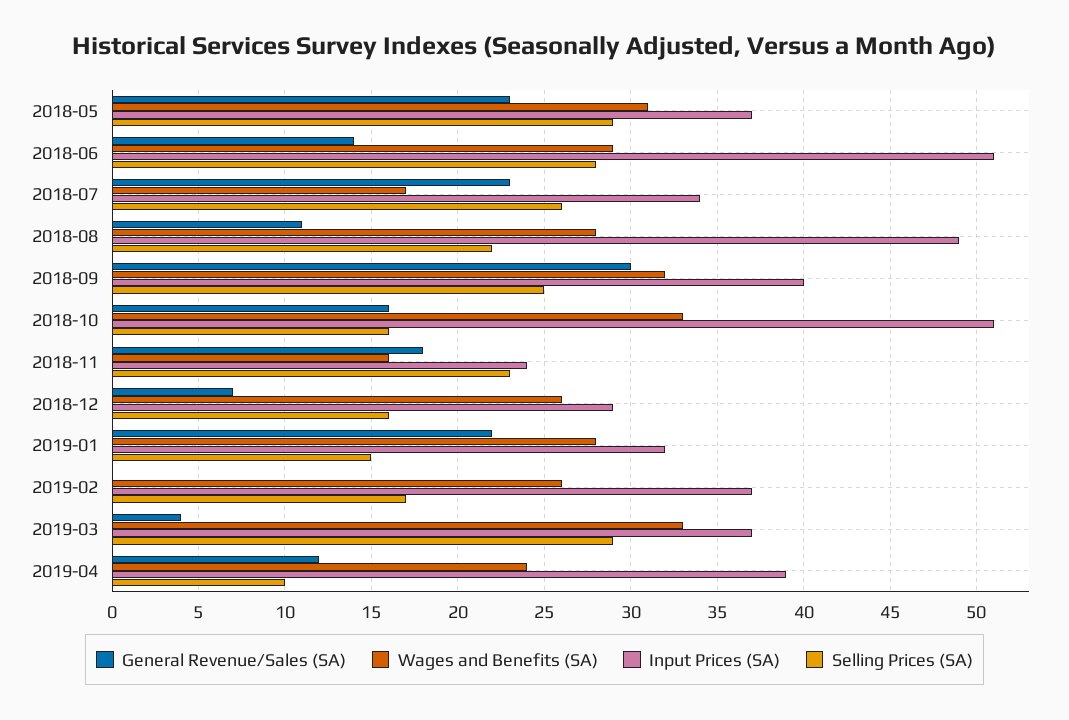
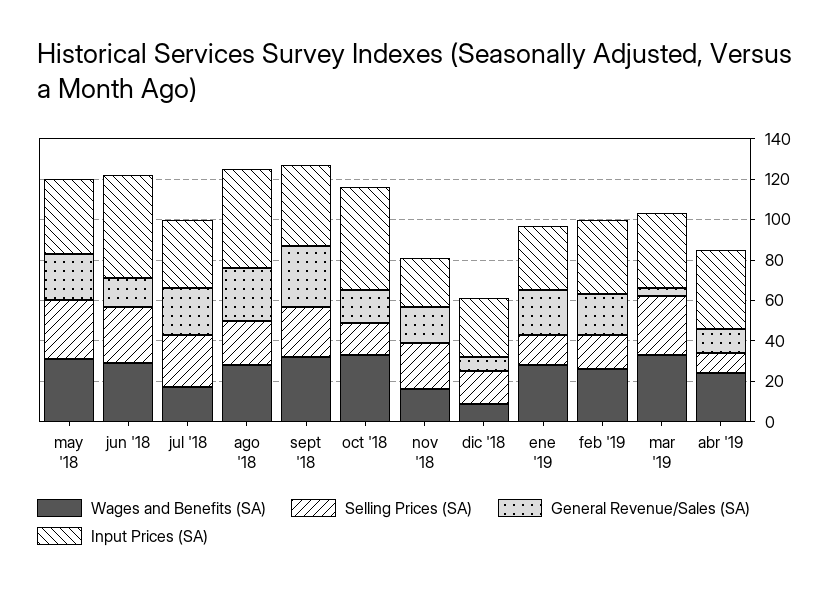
General Revenue/Sales (SA), 2018-08: 11 -> 25
Wages and Benefits (SA), 2018-12: 26 -> 10
General Revenue/Sales (SA), 2019-02: 0 -> 20

